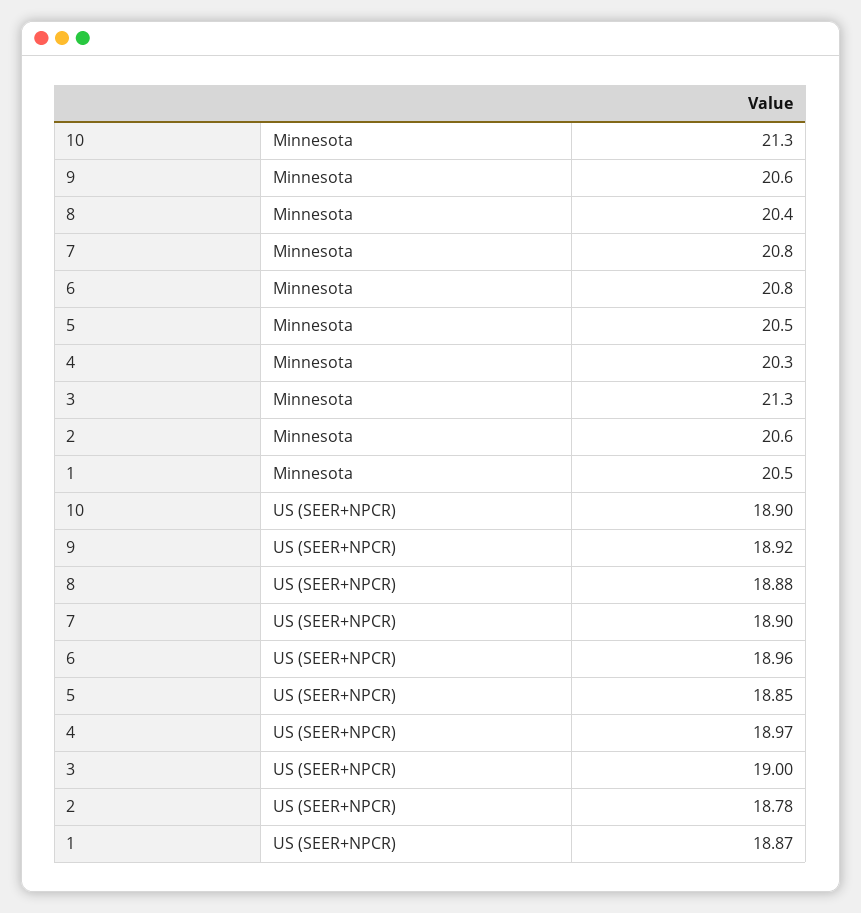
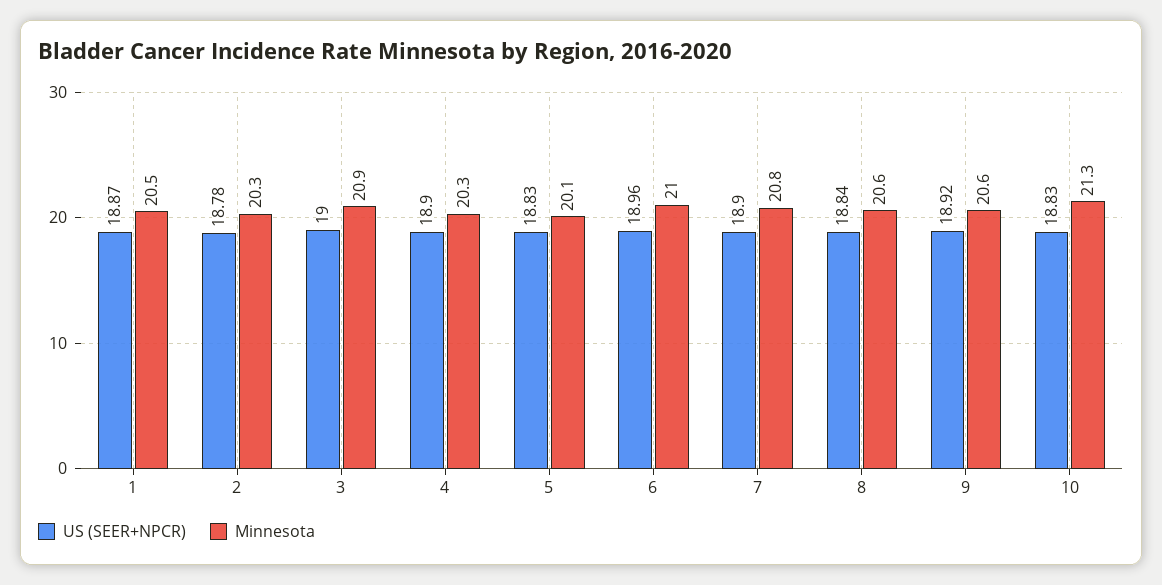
Minnesota, 8: 20.4 -> 20.6
Minnesota, 6: 20.8 -> 21
Minnesota, 5: 20.5 -> 20.1
Minnesota, 3: 21.3 -> 20.9
Minnesota, 2: 20.6 -> 20.3
US (SEER+NPCR), 10: 18.9 -> 18.83
US (SEER+NPCR), 8: 18.88 -> 18.84
US (SEER+NPCR), 5: 18.85 -> 18.83
US (SEER+NPCR), 4: 18.97 -> 18.9

